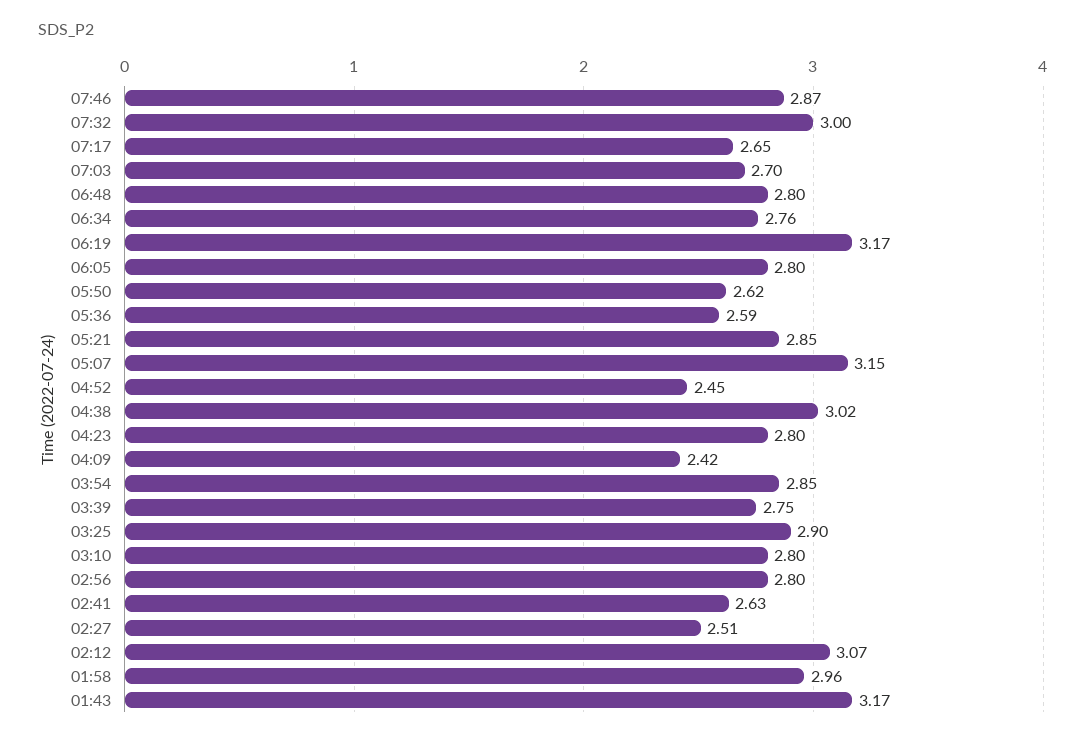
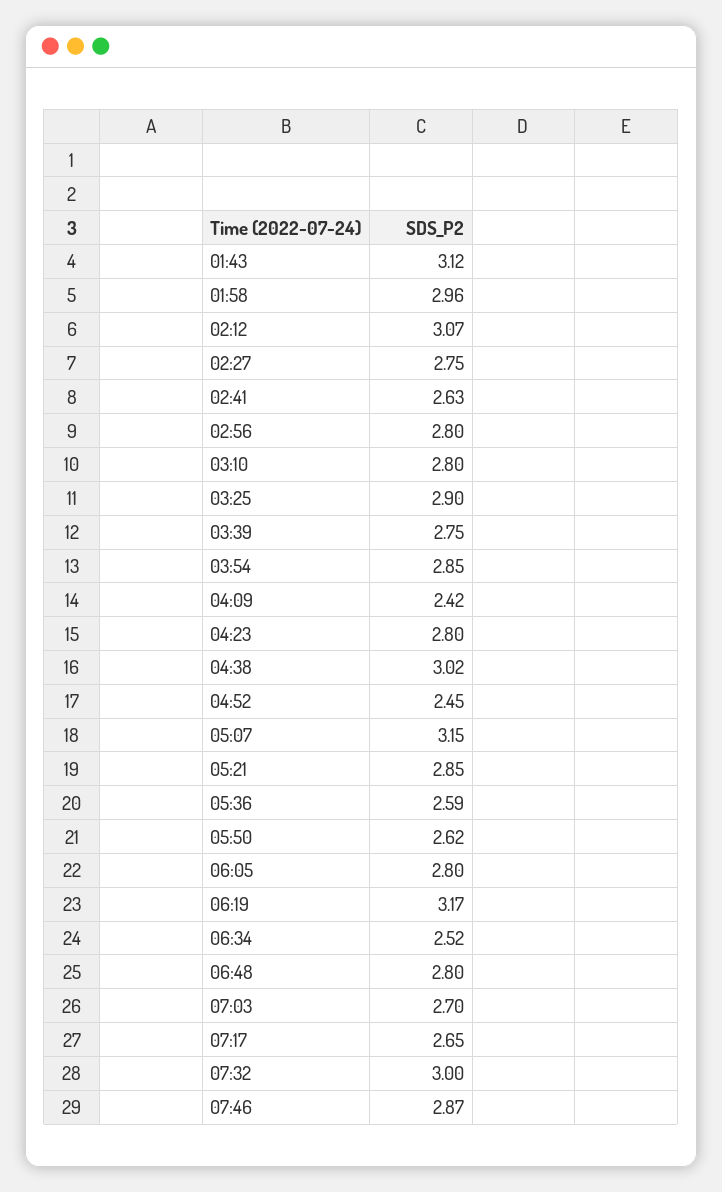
06:34: 2.76 -> 2.52
02:27: 2.51 -> 2.75
01:43: 3.17 -> 3.12

